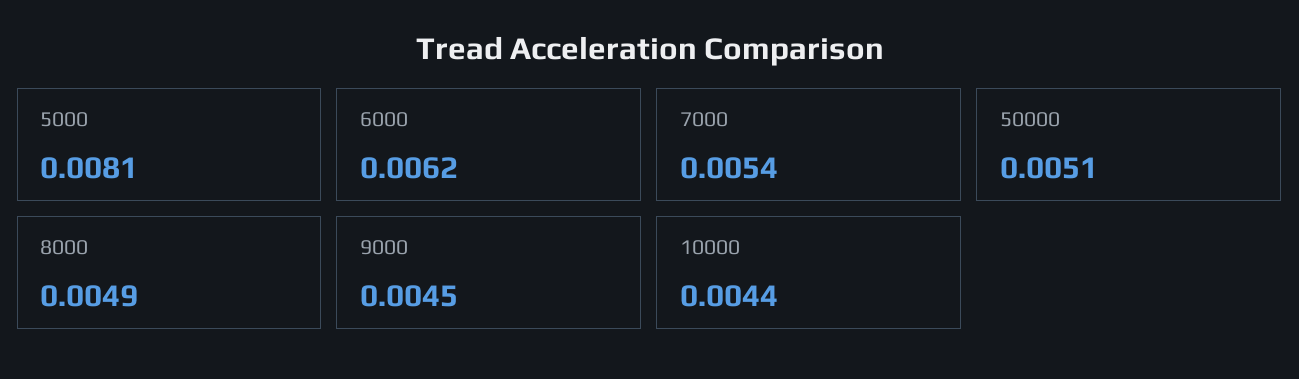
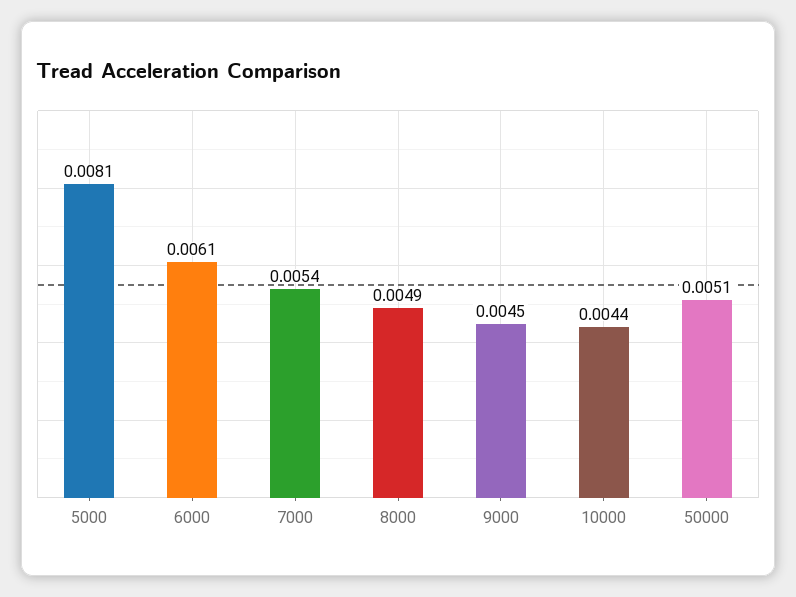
6000: 0.0062 -> 0.0061

